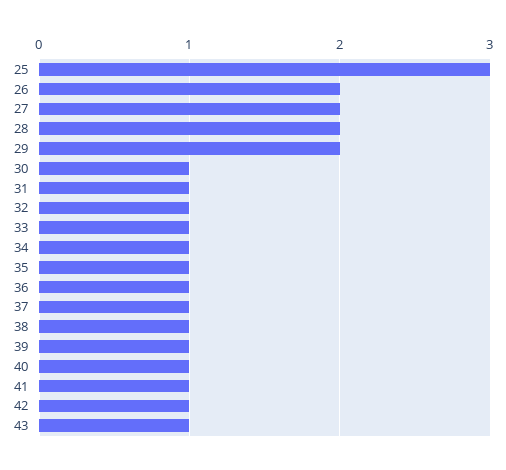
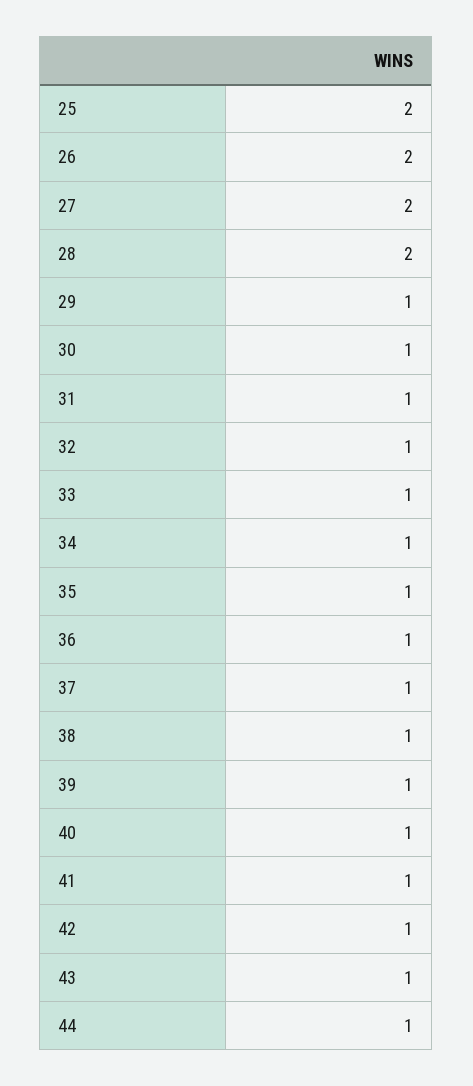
25: 3 -> 2
29: 2 -> 1
44: none -> 1

